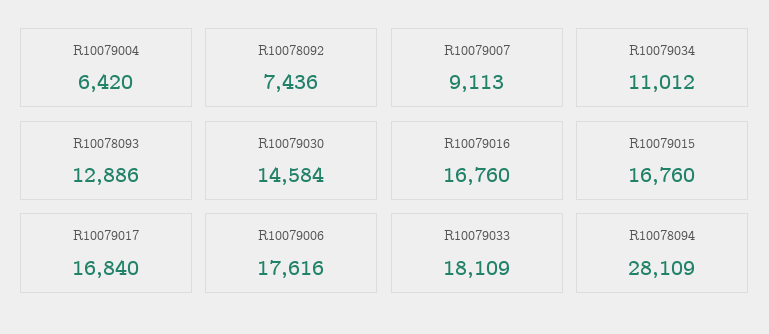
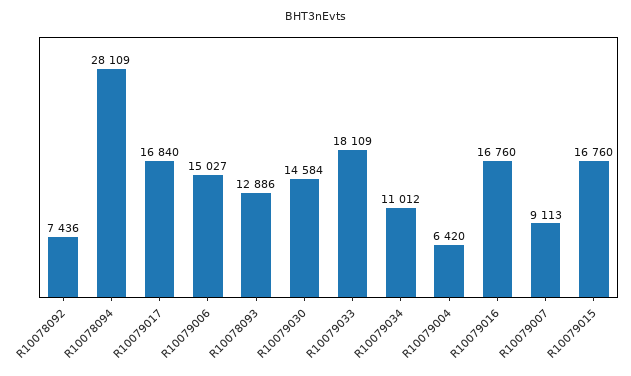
R10079006: 17616 -> 15027

